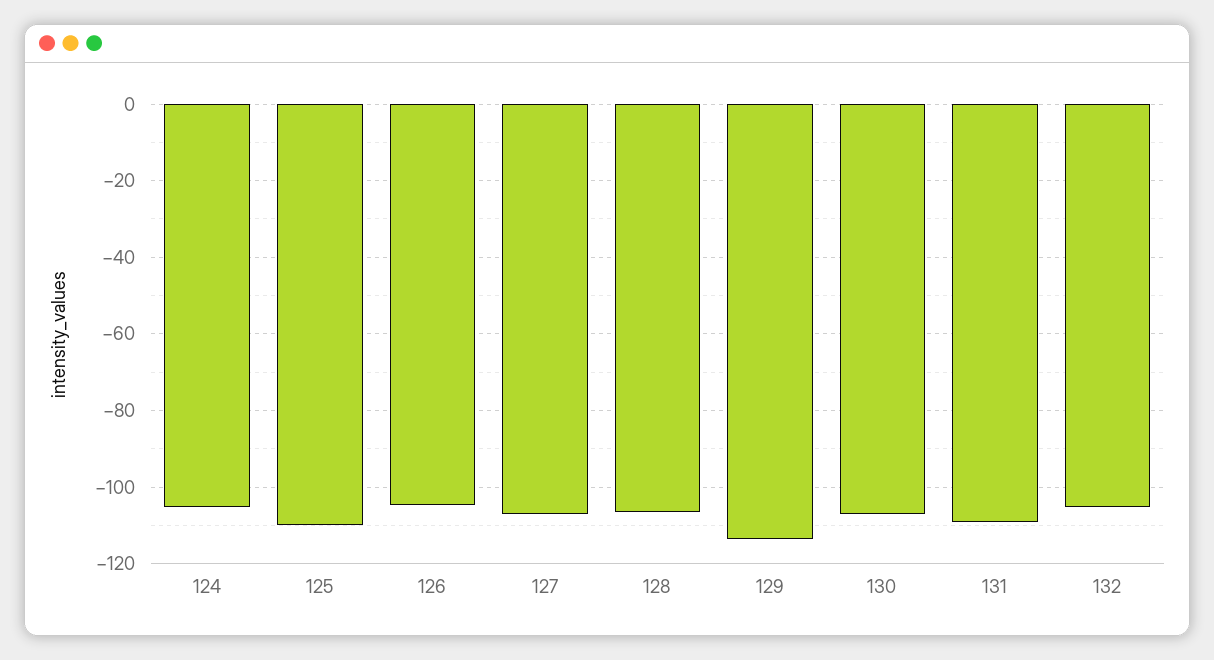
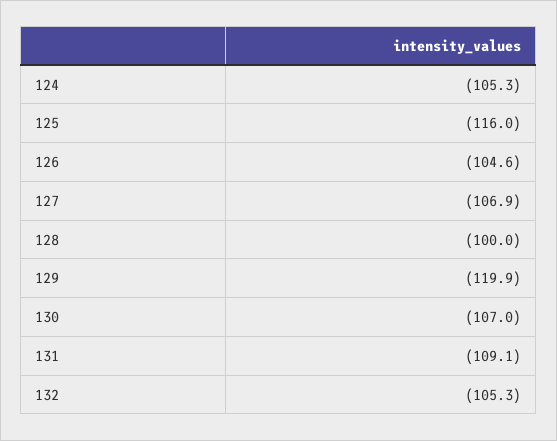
125: -110 -> -116
128: -106 -> -100
129: -114 -> -119.9

